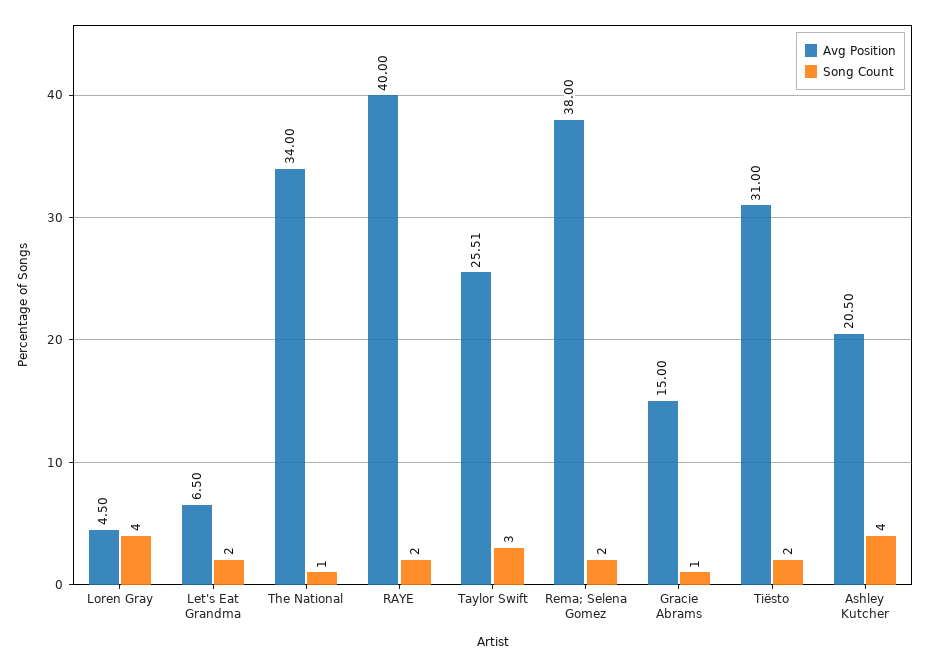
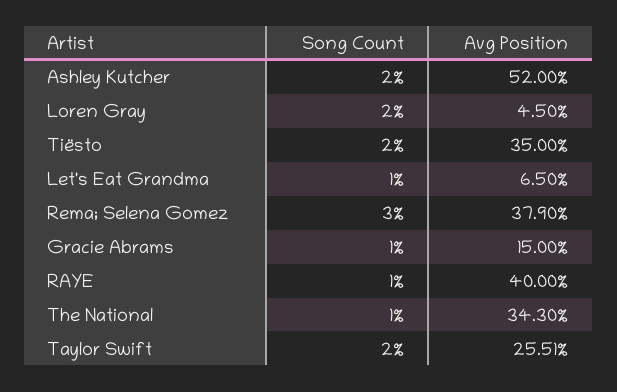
Song Count, Loren Gray: 4 -> 2
Song Count, Let's Eat Grandma: 2 -> 1
Avg Position, The National: 34 -> 34.3
Song Count, RAYE: 2 -> 1
Song Count, Taylor Swift: 3 -> 2
Avg Position, Rema; Selena Gomez: 38 -> 37.9
Song Count, Rema; Selena Gomez: 2 -> 3
Avg Position, Tiësto: 31 -> 35
Avg Position, Ashley Kutcher: 20.5 -> 52
Song Count, Ashley Kutcher: 4 -> 2

